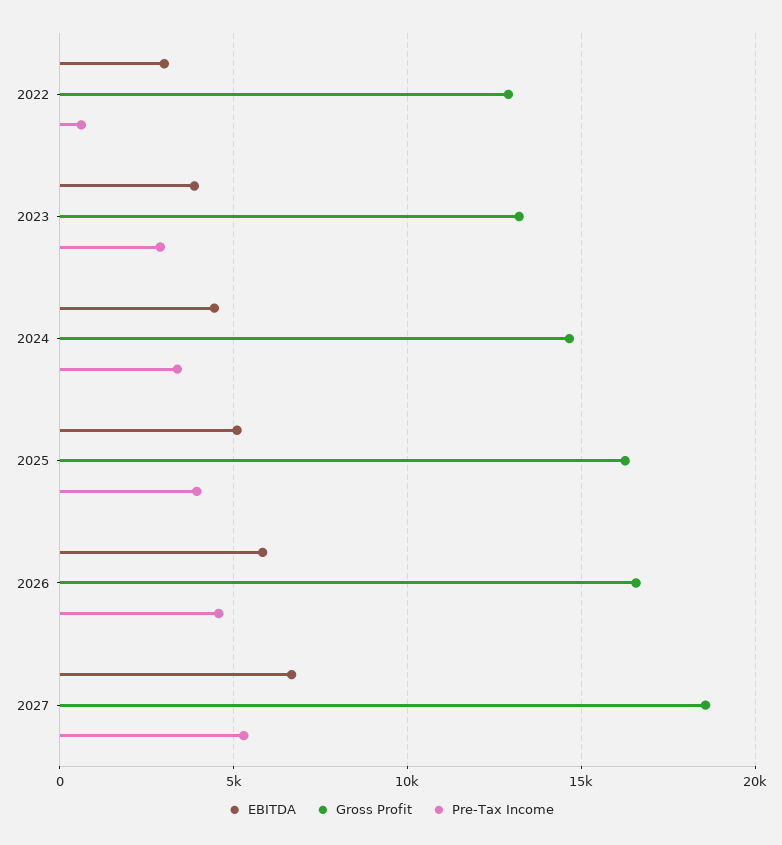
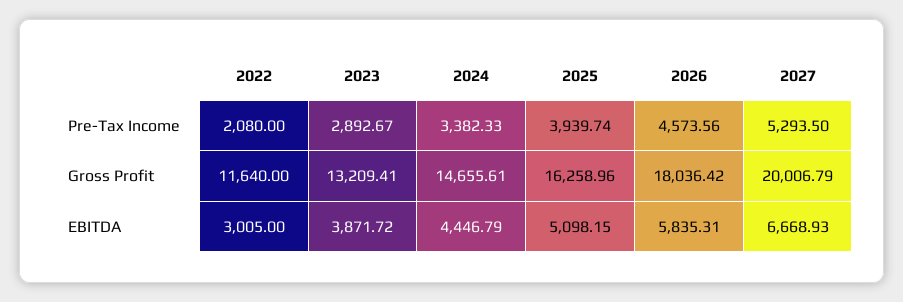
Gross Profit, 2022: 13000 -> 11640
Pre-Tax Income, 2022: 500 -> 2080
Gross Profit, 2026: 16500 -> 18036.42
Gross Profit, 2027: 18500 -> 20006.79

